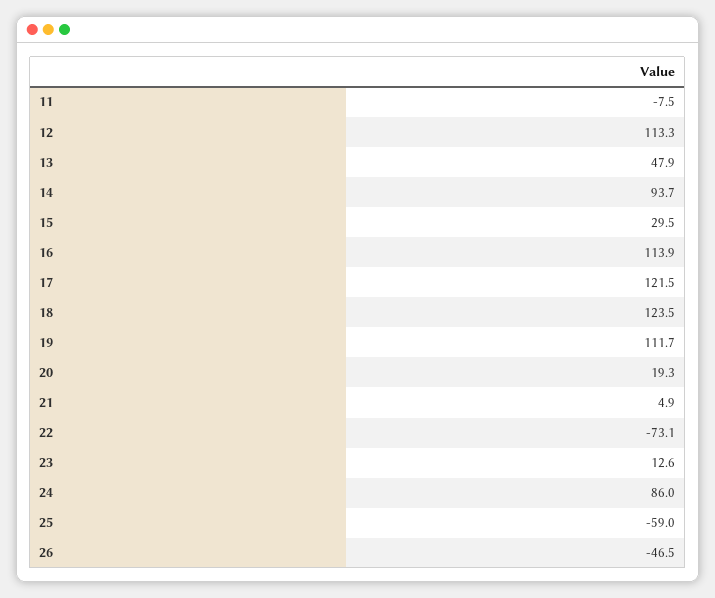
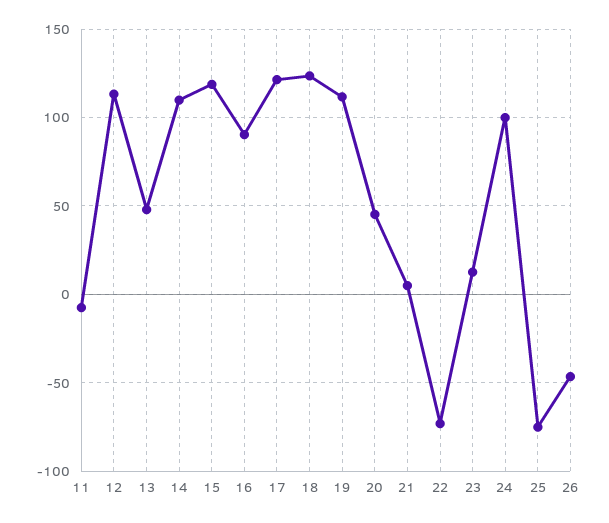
14: 93.7 -> 110
15: 29.5 -> 120
16: 113.9 -> 90
20: 19.3 -> 45
24: 86 -> 100
25: -59 -> -75

